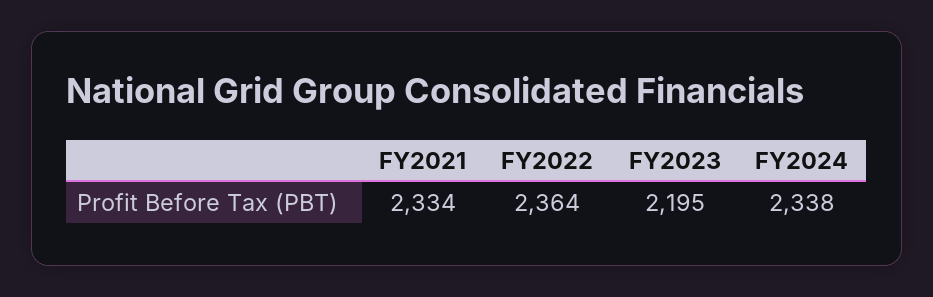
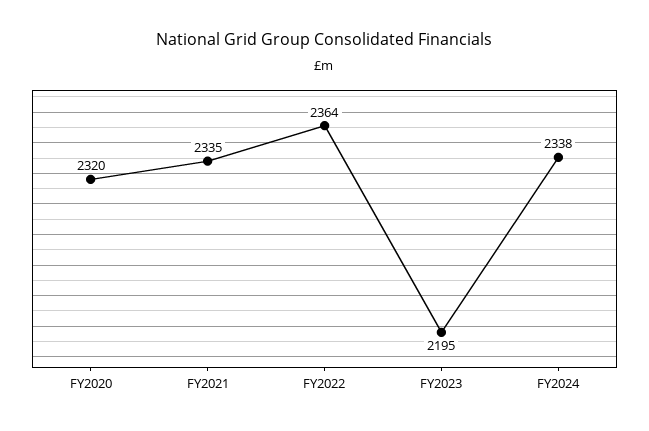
FY2021: 2334 -> 2335
FY2020: none -> 2320

